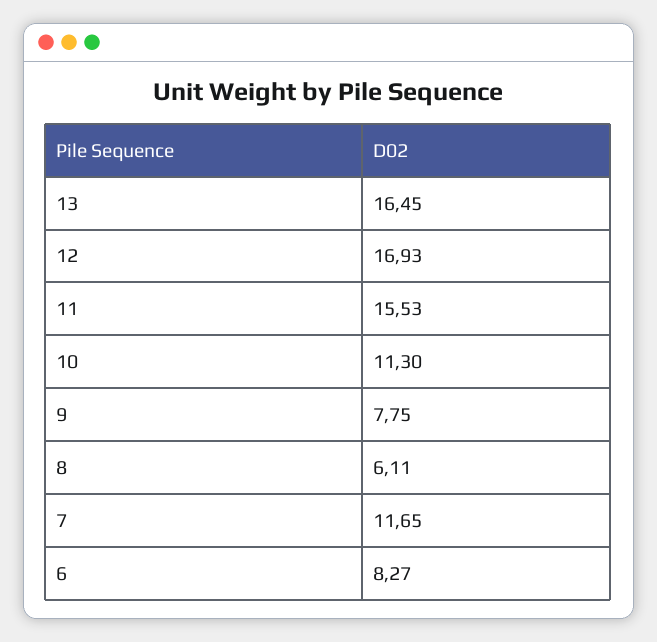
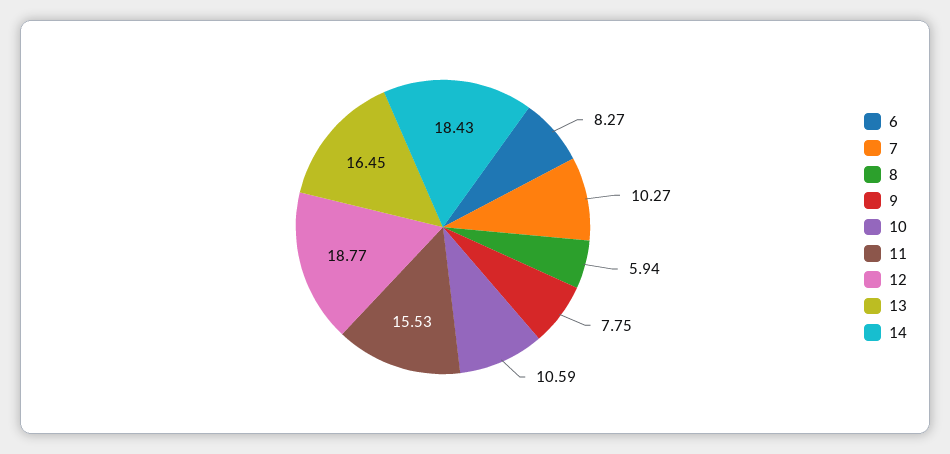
12: 16.93 -> 18.77
10: 11.3 -> 10.59
8: 6.11 -> 5.94
7: 11.65 -> 10.27
14: none -> 18.43

